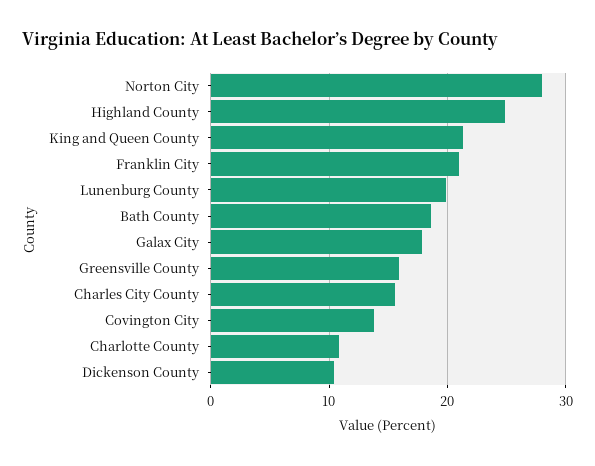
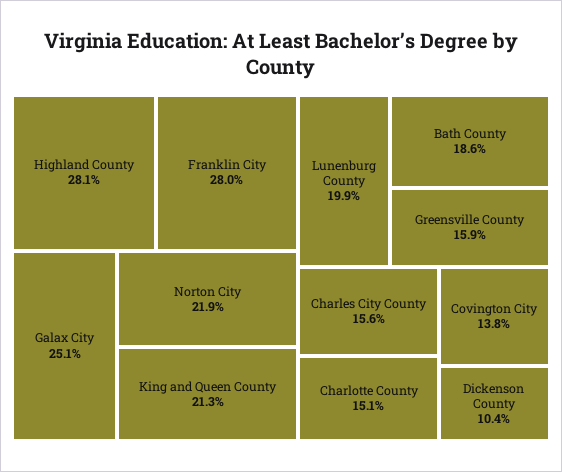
Norton City: 28 -> 21.9
Highland County: 25 -> 28.1
Franklin City: 21 -> 28
Galax City: 18 -> 25.1
Charlotte County: 11 -> 15.1

